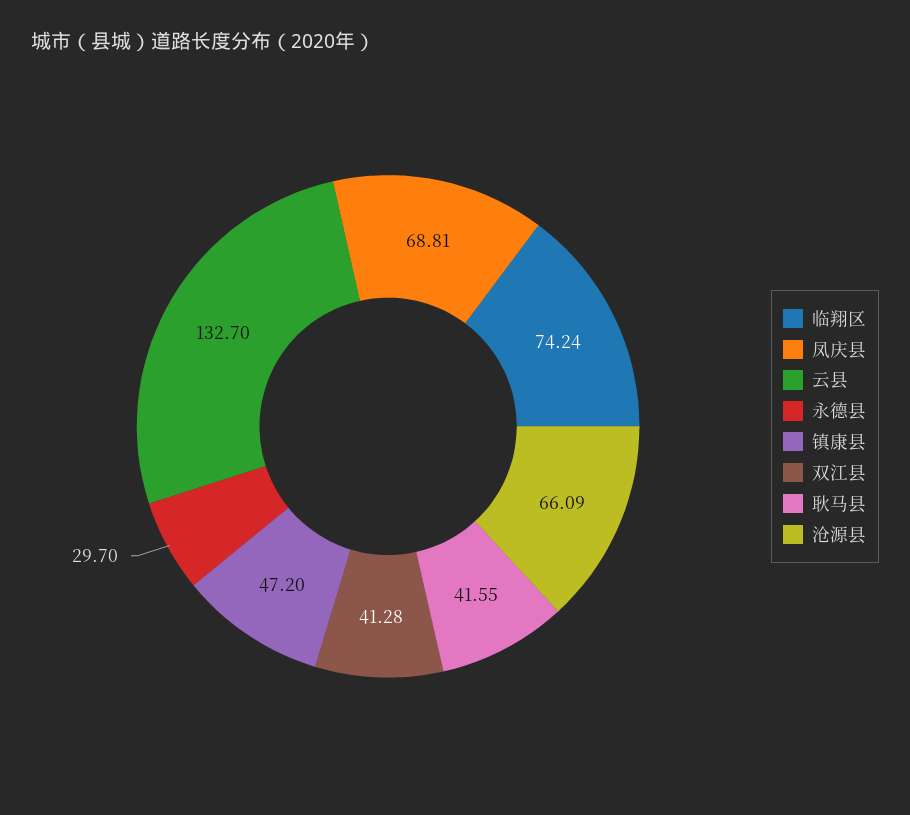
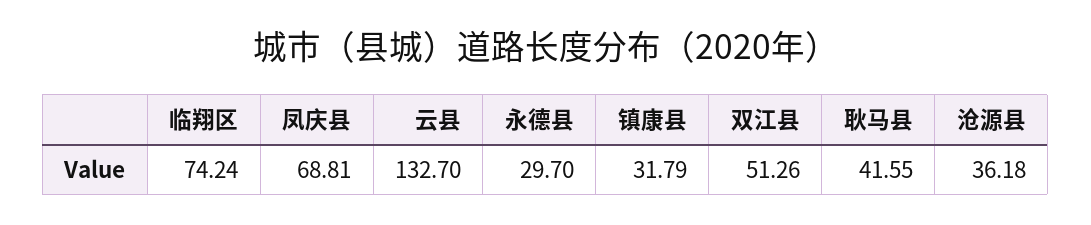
镇康县: 47.2 -> 31.79
双江县: 41.28 -> 51.26
沧源县: 66.09 -> 36.18

